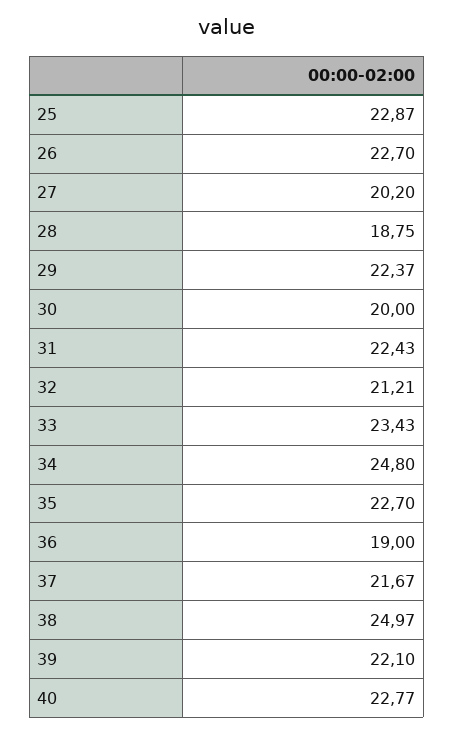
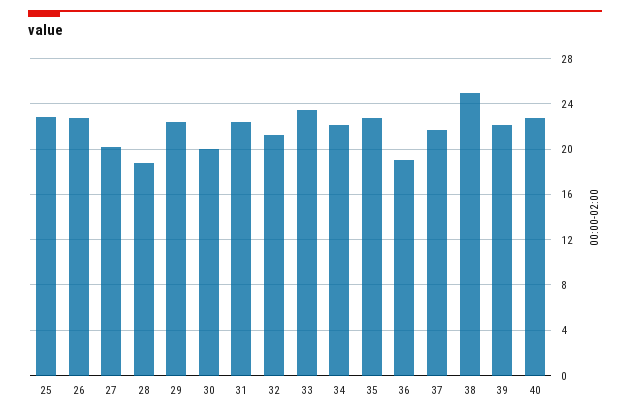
34: 24.8 -> 22

